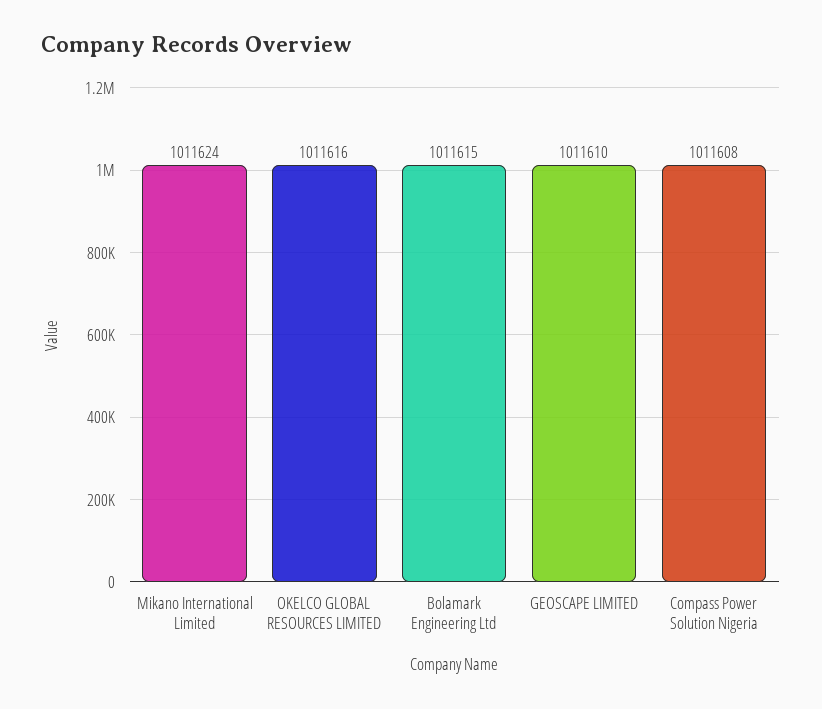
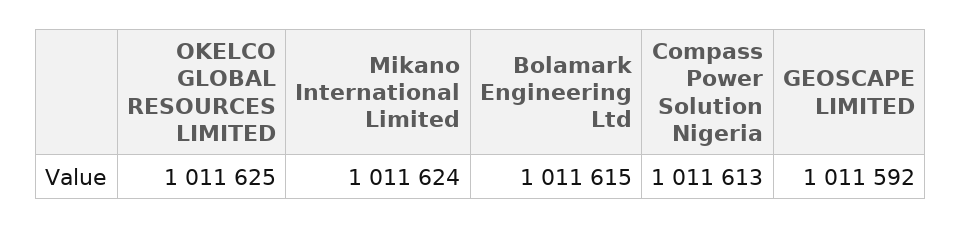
OKELCO GLOBAL RESOURCES LIMITED: 1011616 -> 1011625
GEOSCAPE LIMITED: 1011610 -> 1011592
Compass Power Solution Nigeria: 1011608 -> 1011613

